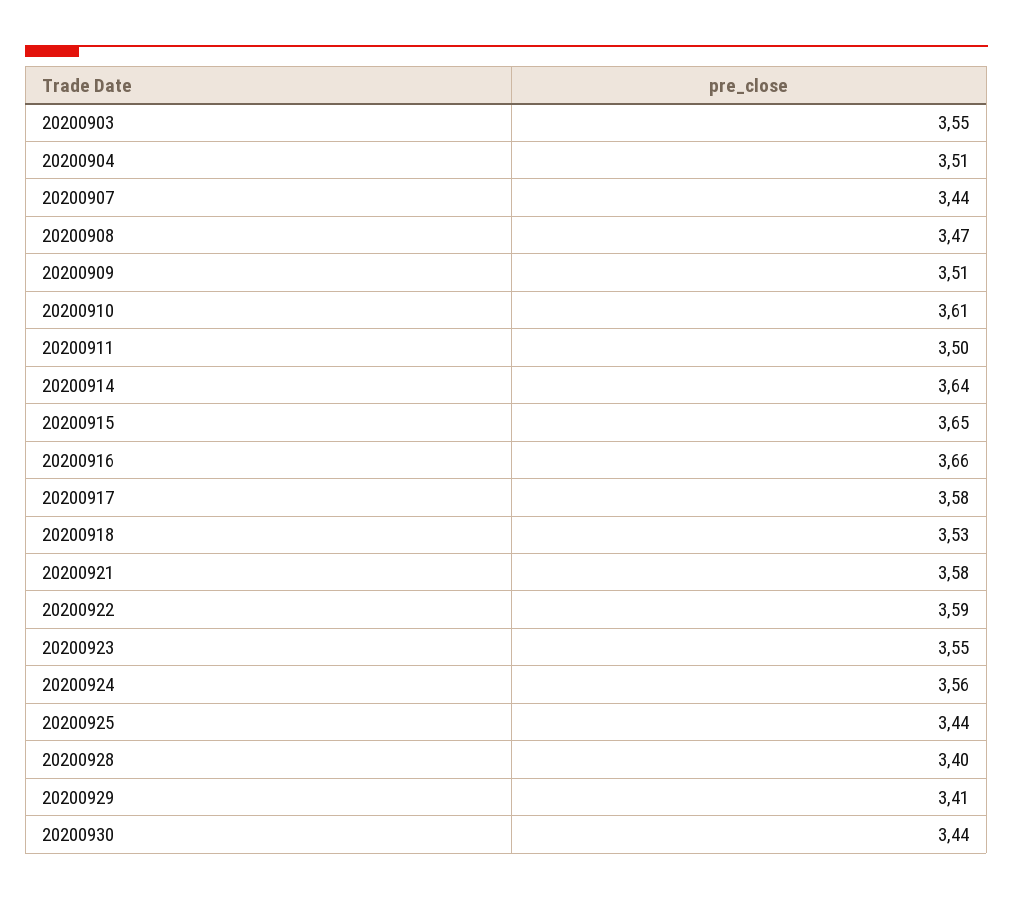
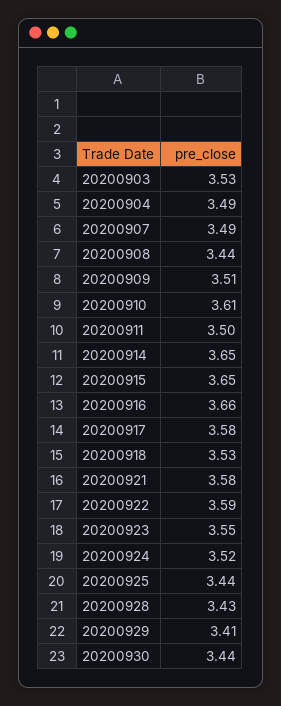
20200903: 3.55 -> 3.53
20200904: 3.51 -> 3.49
20200907: 3.44 -> 3.49
20200908: 3.47 -> 3.44
20200914: 3.64 -> 3.65
20200924: 3.56 -> 3.52
20200928: 3.4 -> 3.43

